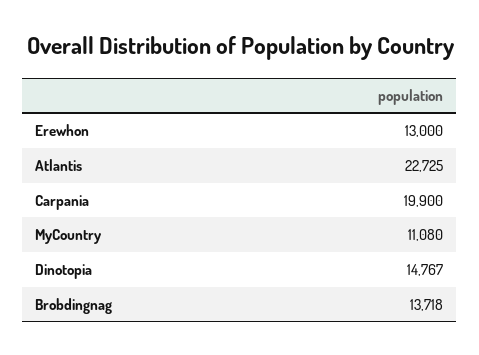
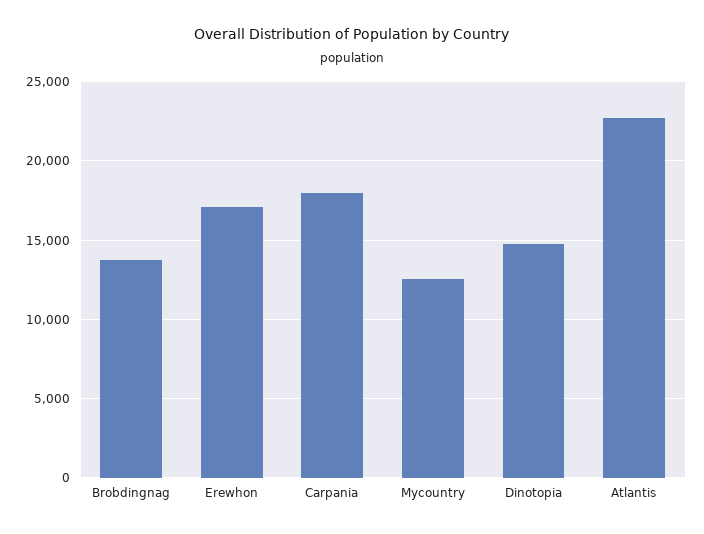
Erewhon: 13000 -> 17000
Carpania: 19900 -> 18000
MyCountry: 11080 -> 12500

